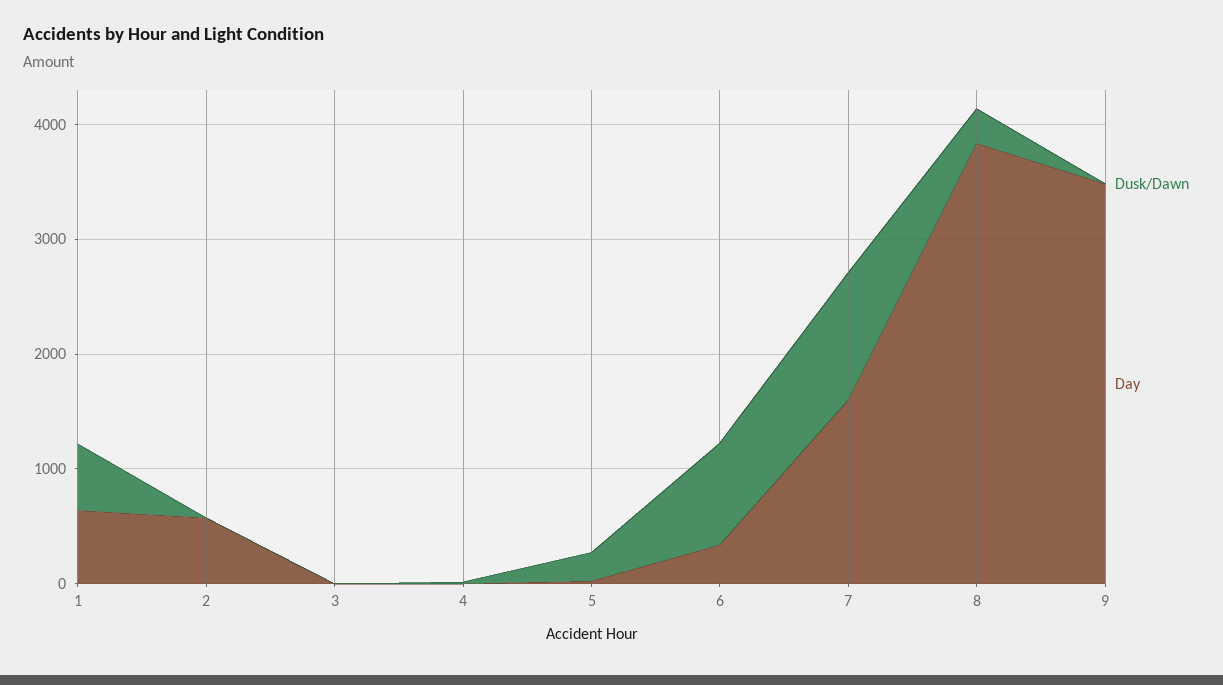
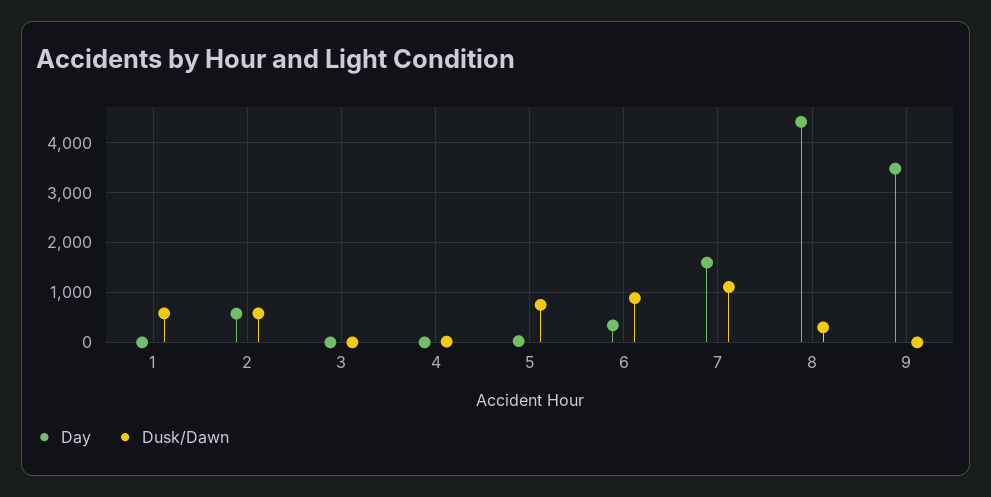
Day, 1: 600 -> 0
Dusk/Dawn, 2: 0 -> 600
Dusk/Dawn, 5: 200 -> 800
Day, 8: 3800 -> 4400

